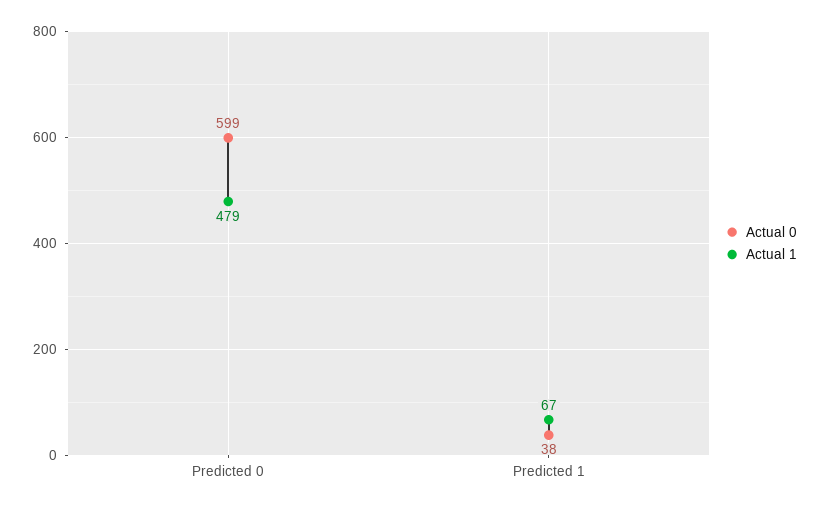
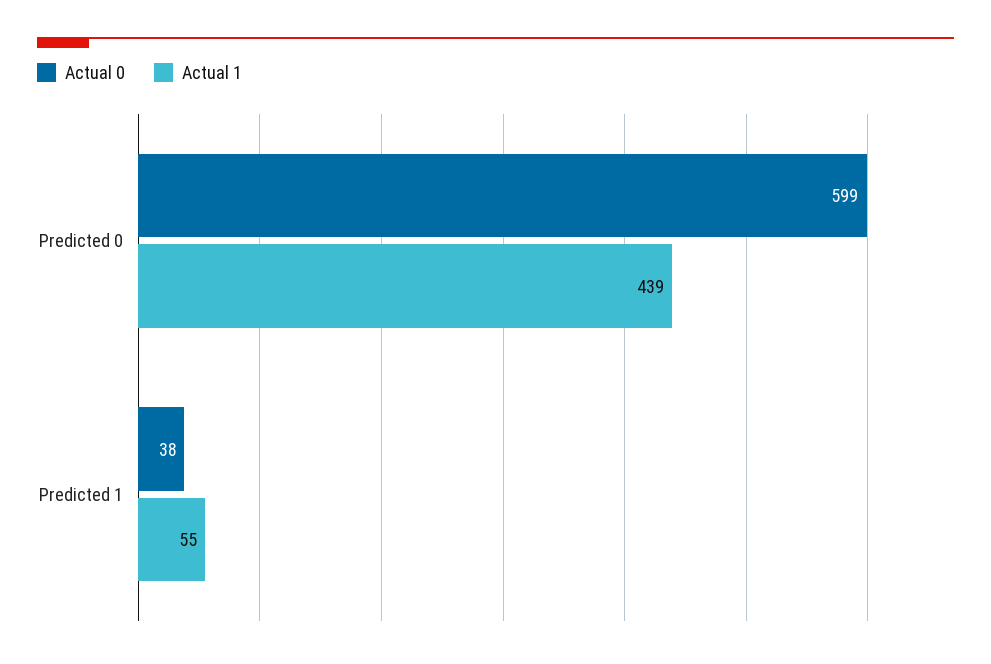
Actual 1, Predicted 0: 479 -> 439
Actual 1, Predicted 1: 67 -> 55

